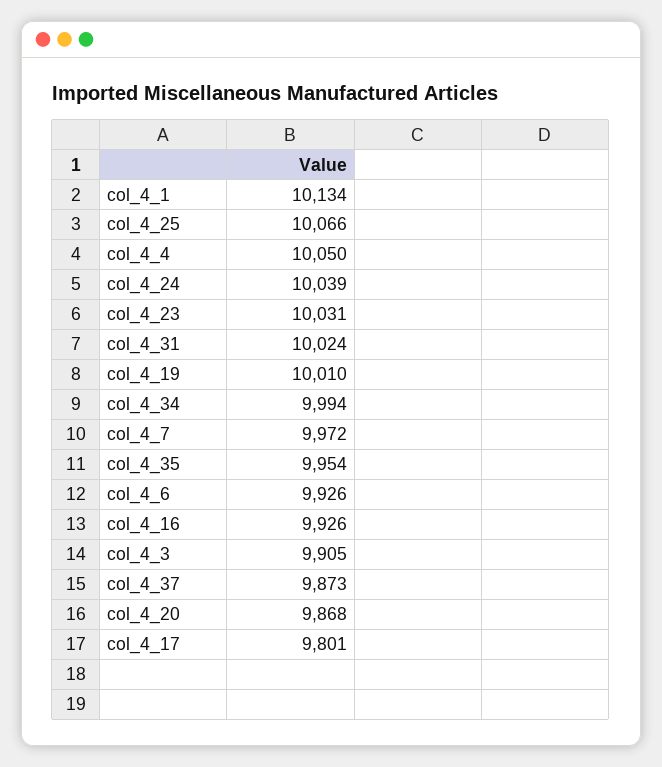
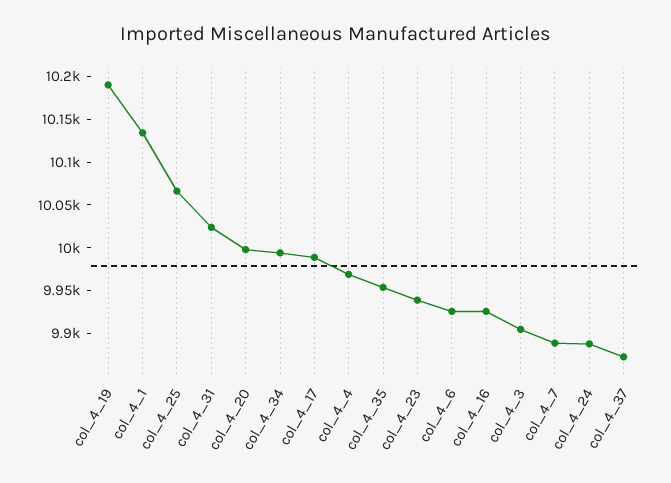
col_4_4: 10050 -> 9970
col_4_24: 10039 -> 9890
col_4_23: 10031 -> 9940
col_4_19: 10010 -> 10190
col_4_7: 9972 -> 9890
col_4_20: 9868 -> 10000
col_4_17: 9801 -> 9990

